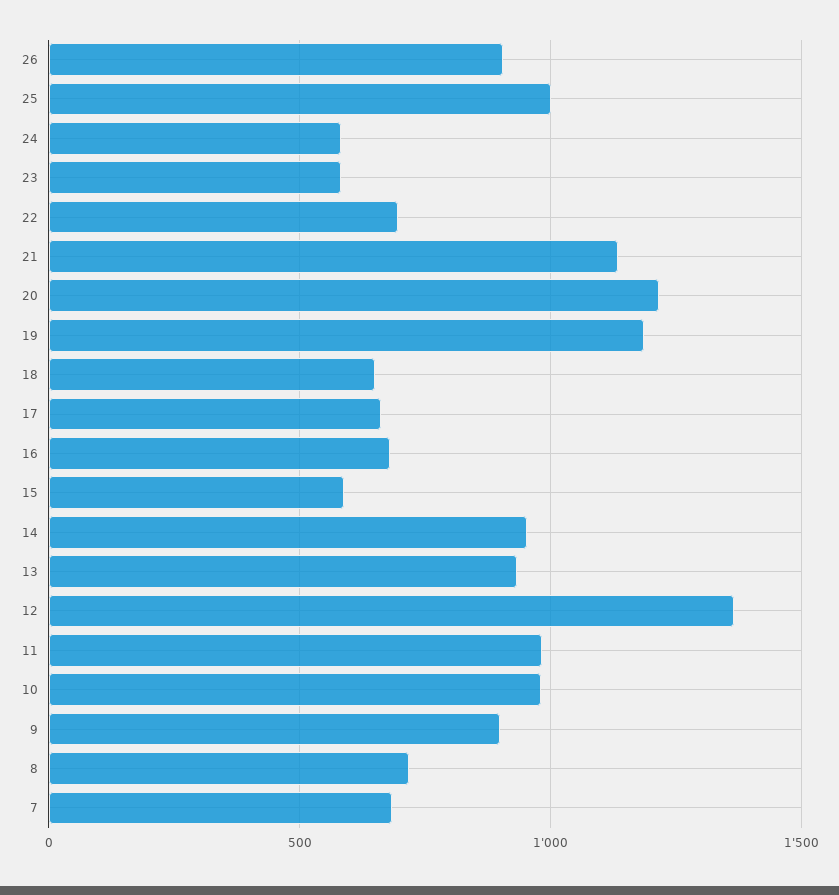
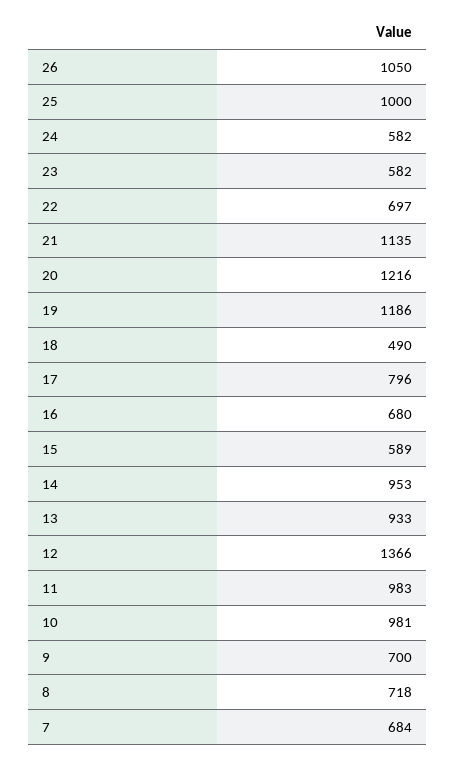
26: 900 -> 1050
18: 650 -> 490
17: 650 -> 796
9: 900 -> 700

